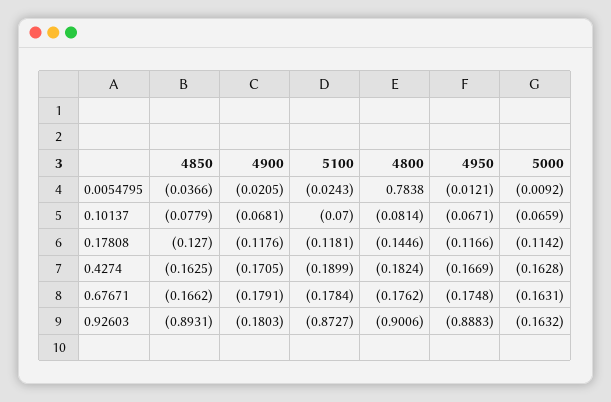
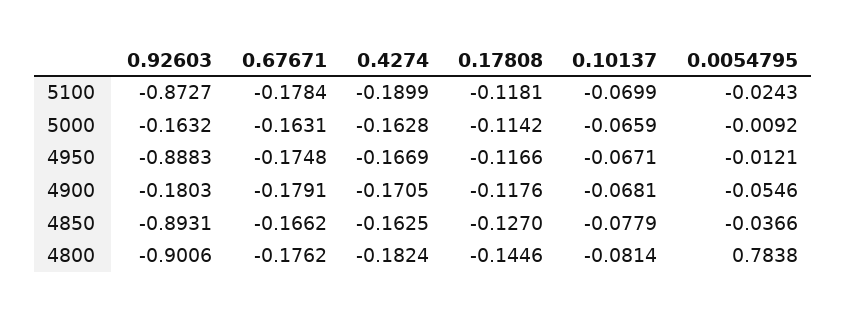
4900, 0.0054795: -0.0205 -> -0.0546
5100, 0.10137: -0.07 -> -0.0699

